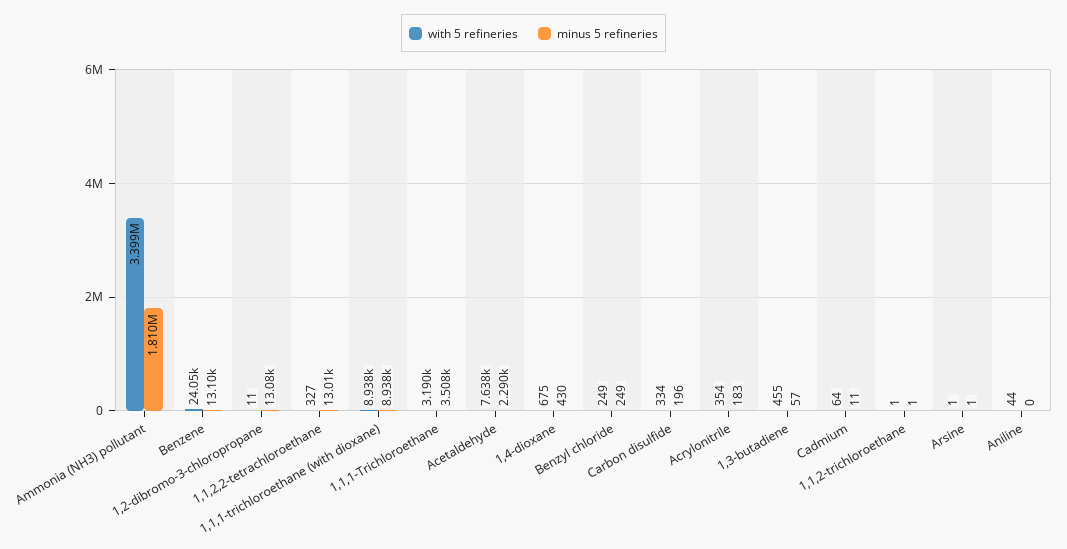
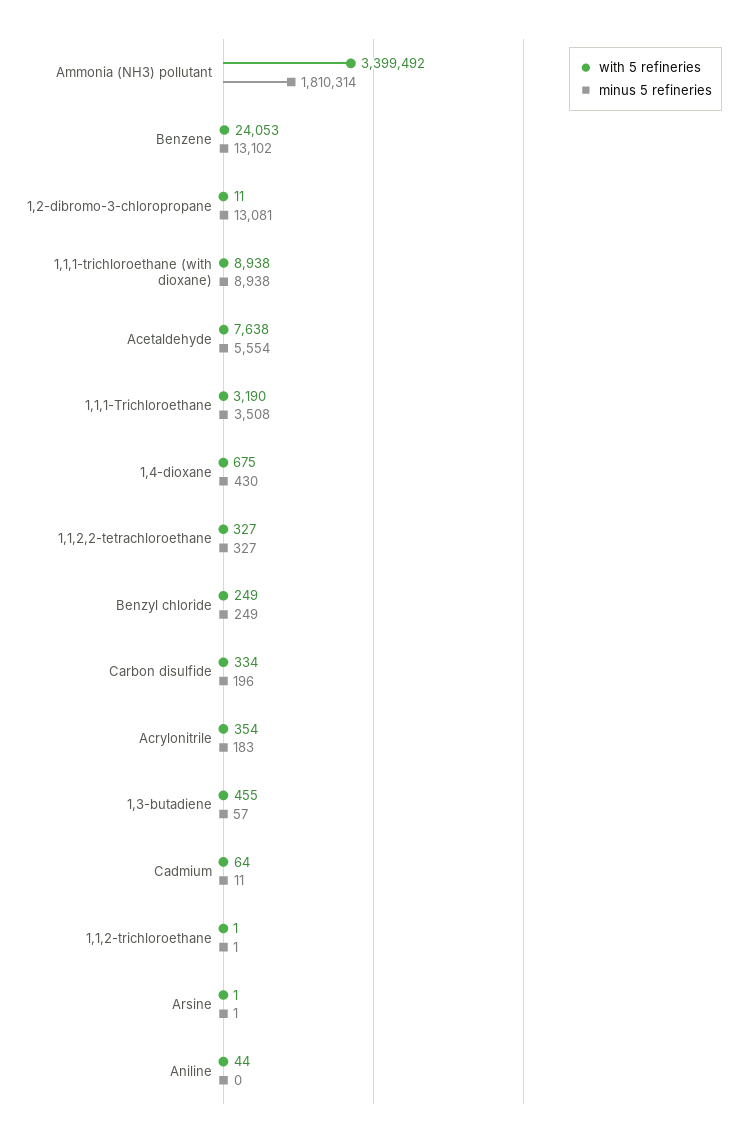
minus 5 refineries, 1,1,2,2-tetrachloroethane: 13010 -> 327
minus 5 refineries, Acetaldehyde: 2290 -> 5554

